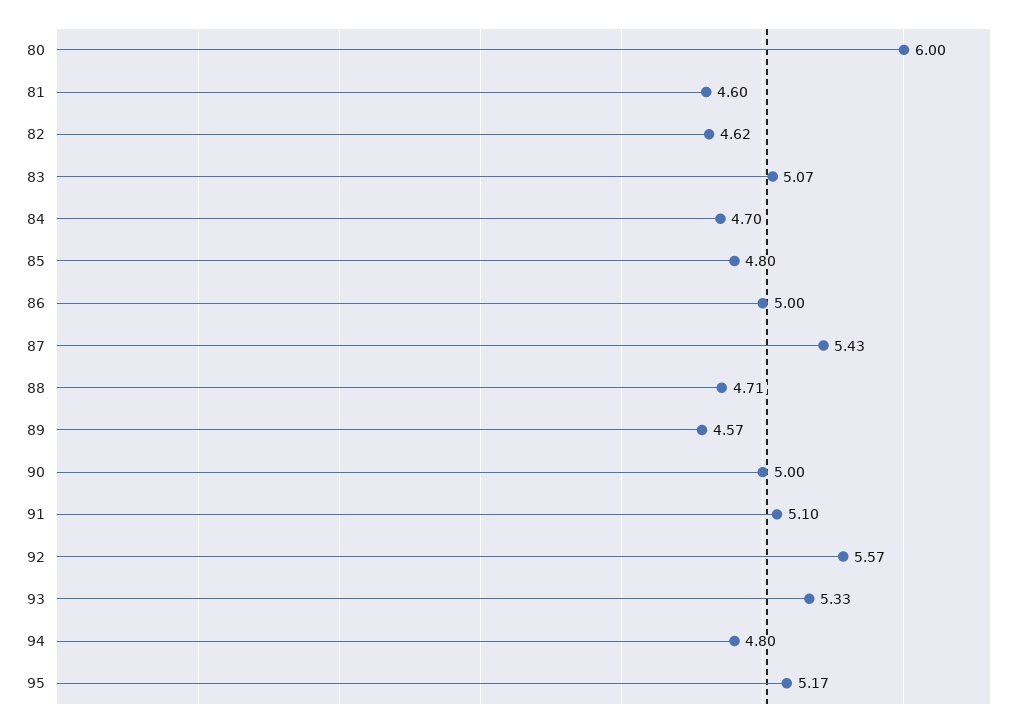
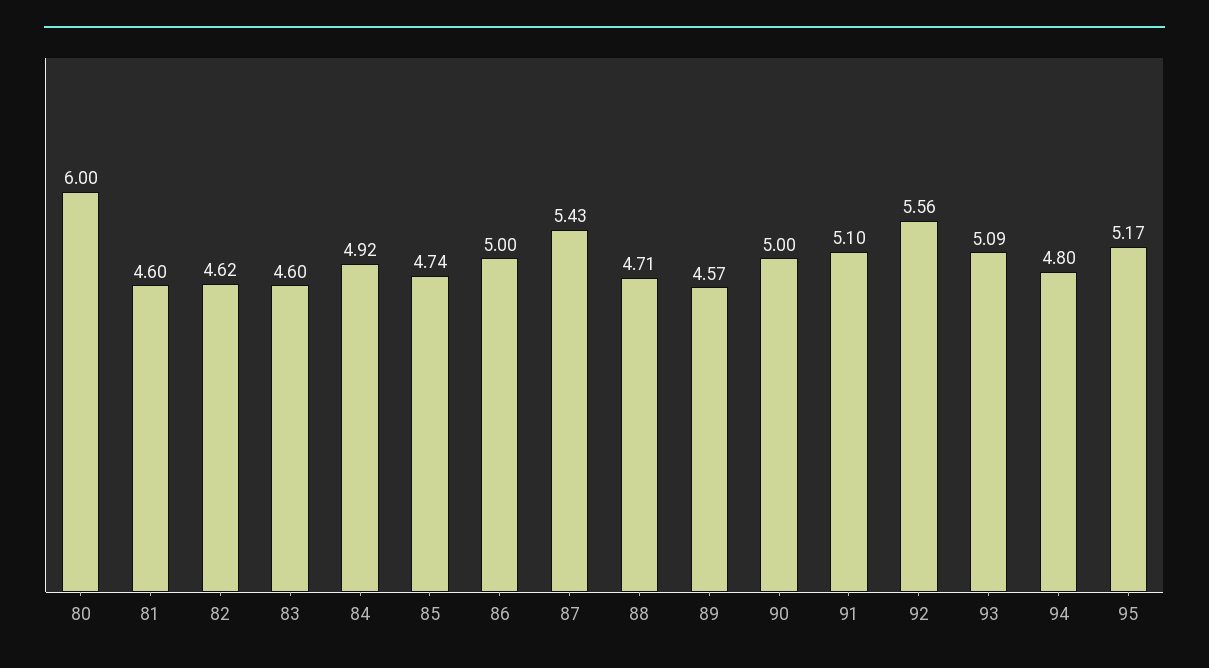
83: 5.07 -> 4.6
84: 4.7 -> 4.92
85: 4.8 -> 4.74
92: 5.57 -> 5.56
93: 5.33 -> 5.09

